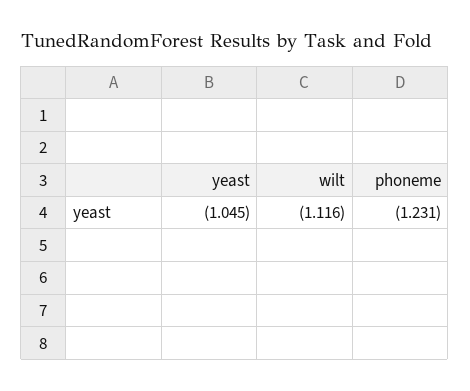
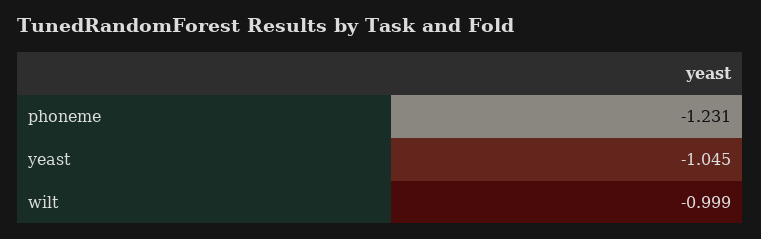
wilt: -1.116 -> -0.999

